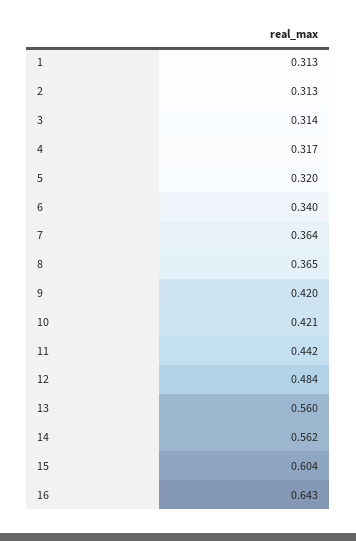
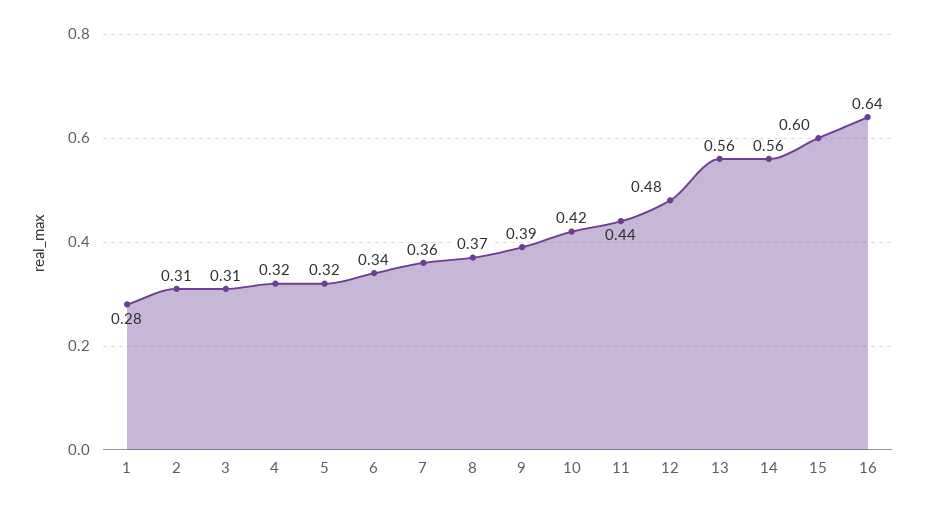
1: 0.313 -> 0.28
9: 0.42 -> 0.39

